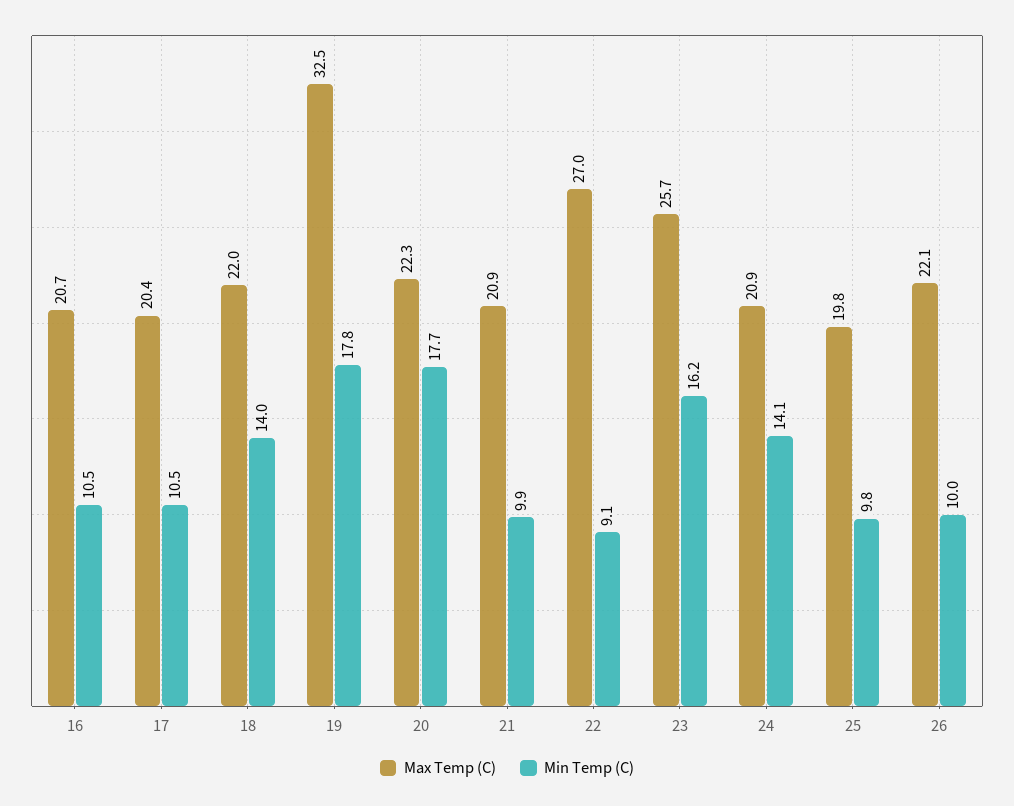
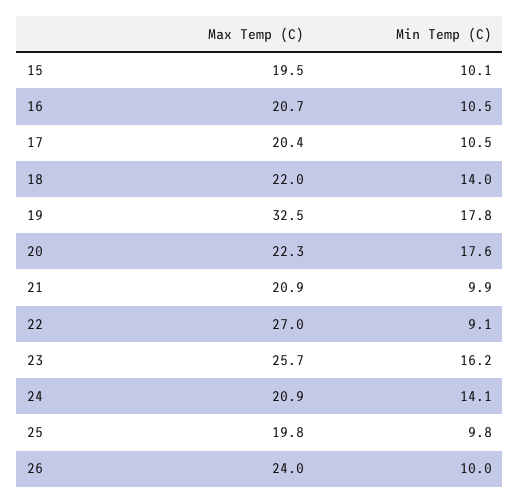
Min Temp (C), 20: 17.7 -> 17.6
Max Temp (C), 26: 22.1 -> 24
Max Temp (C), 15: none -> 19.5
Min Temp (C), 15: none -> 10.1

